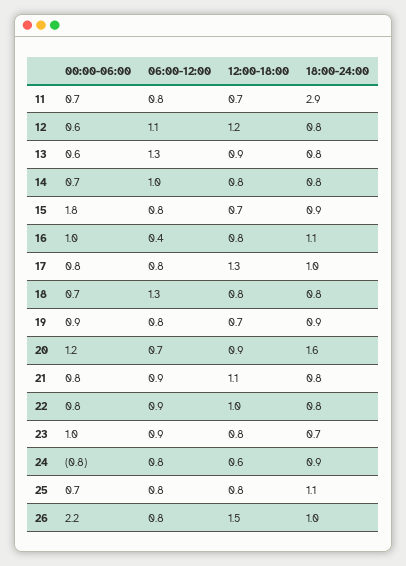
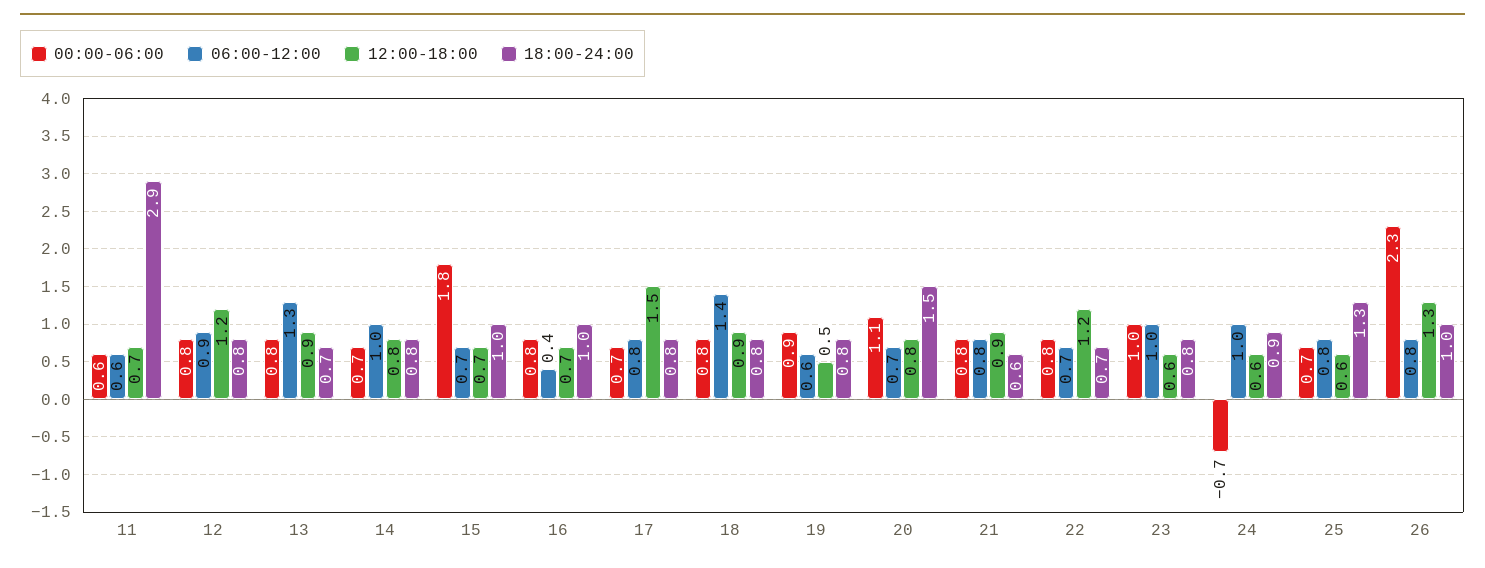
00:00-06:00, 11: 0.7 -> 0.6
06:00-12:00, 11: 0.8 -> 0.6
00:00-06:00, 12: 0.6 -> 0.8
06:00-12:00, 12: 1.1 -> 0.9
00:00-06:00, 13: 0.6 -> 0.8
18:00-24:00, 13: 0.8 -> 0.7
06:00-12:00, 15: 0.8 -> 0.7
18:00-24:00, 15: 0.9 -> 1
00:00-06:00, 16: 1 -> 0.8
12:00-18:00, 16: 0.8 -> 0.7
18:00-24:00, 16: 1.1 -> 1
00:00-06:00, 17: 0.8 -> 0.7
12:00-18:00, 17: 1.3 -> 1.5
18:00-24:00, 17: 1 -> 0.8
00:00-06:00, 18: 0.7 -> 0.8
06:00-12:00, 18: 1.3 -> 1.4
12:00-18:00, 18: 0.8 -> 0.9
06:00-12:00, 19: 0.8 -> 0.6
12:00-18:00, 19: 0.7 -> 0.5
18:00-24:00, 19: 0.9 -> 0.8
00:00-06:00, 20: 1.2 -> 1.1
12:00-18:00, 20: 0.9 -> 0.8
18:00-24:00, 20: 1.6 -> 1.5
06:00-12:00, 21: 0.9 -> 0.8
12:00-18:00, 21: 1.1 -> 0.9
18:00-24:00, 21: 0.8 -> 0.6
06:00-12:00, 22: 0.9 -> 0.7
12:00-18:00, 22: 1 -> 1.2
18:00-24:00, 22: 0.8 -> 0.7
06:00-12:00, 23: 0.9 -> 1
12:00-18:00, 23: 0.8 -> 0.6
18:00-24:00, 23: 0.7 -> 0.8
00:00-06:00, 24: -0.8 -> -0.7
06:00-12:00, 24: 0.8 -> 1
12:00-18:00, 25: 0.8 -> 0.6
18:00-24:00, 25: 1.1 -> 1.3
00:00-06:00, 26: 2.2 -> 2.3
12:00-18:00, 26: 1.5 -> 1.3

